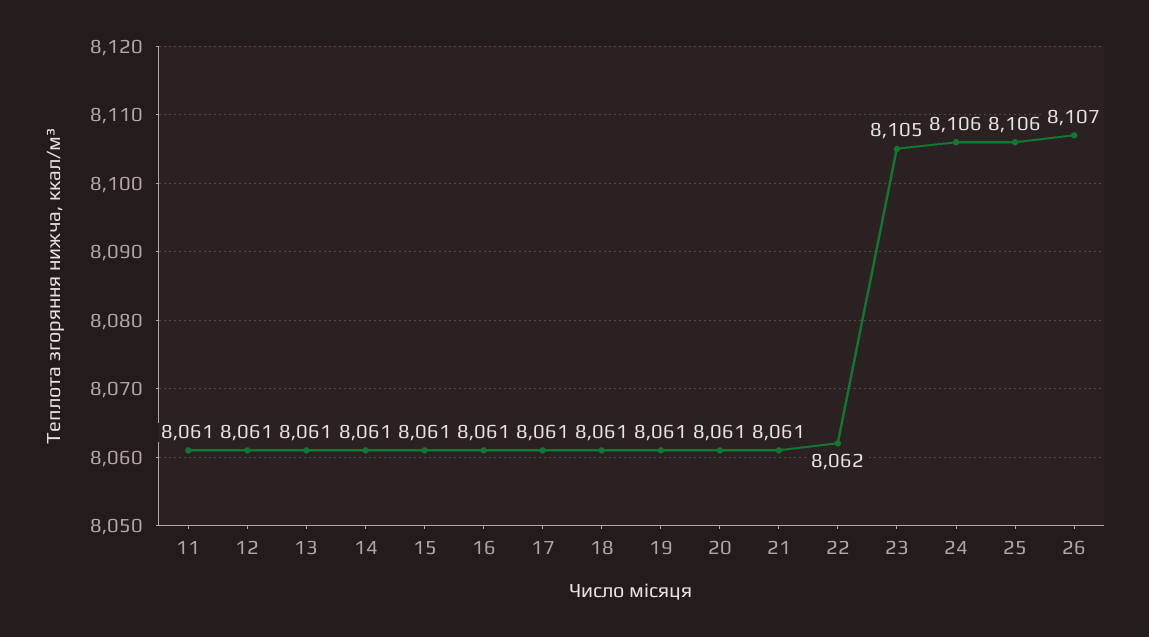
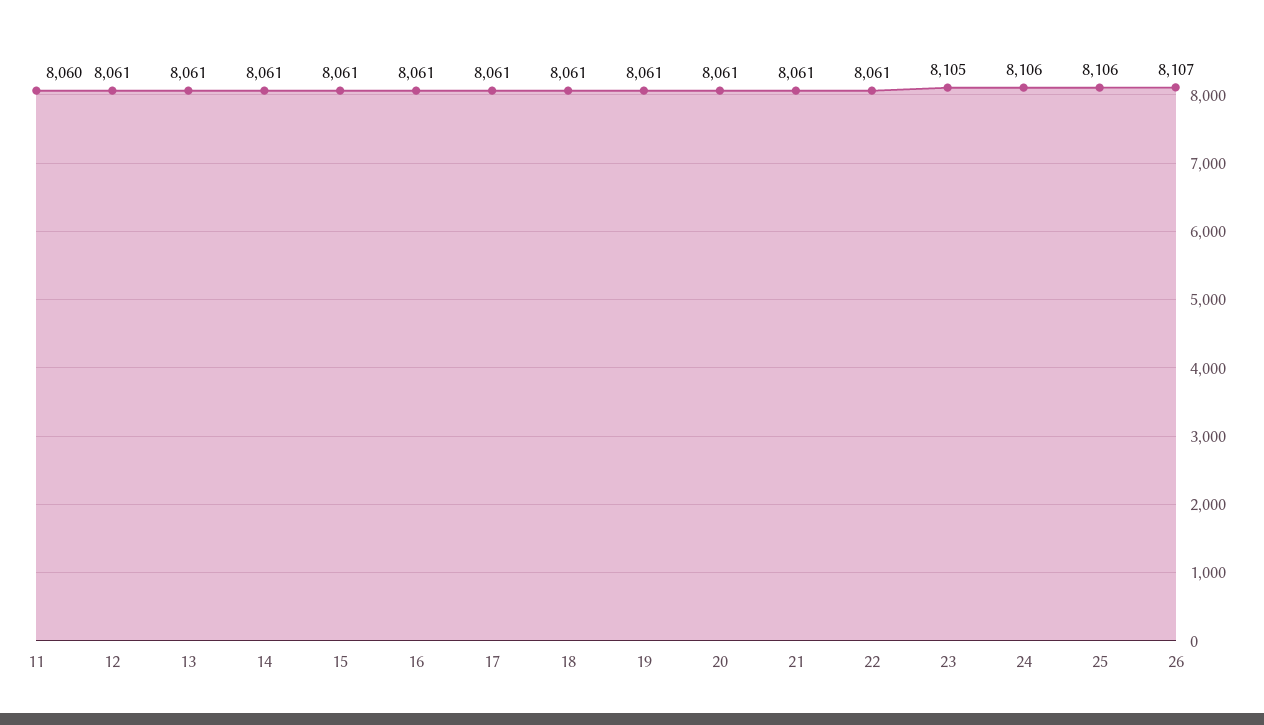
11: 8061 -> 8060
22: 8062 -> 8061

